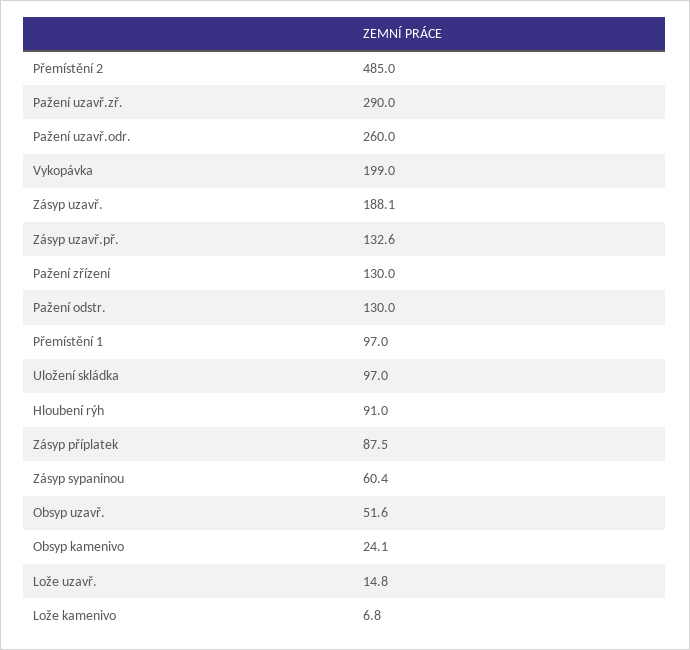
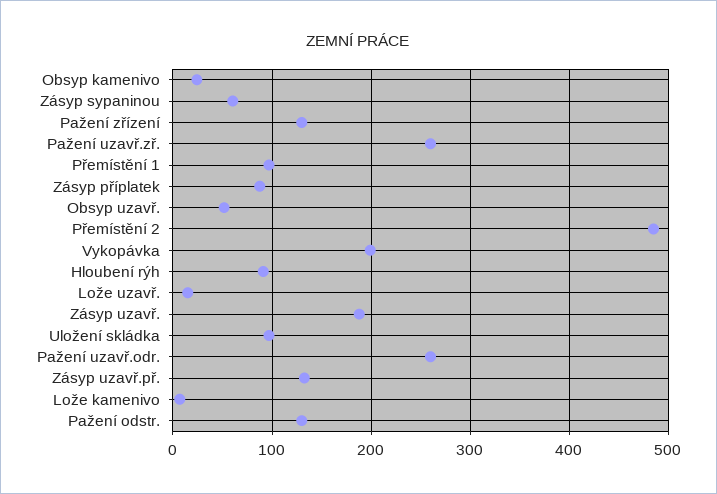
Pažení uzavř.zř.: 290 -> 260

